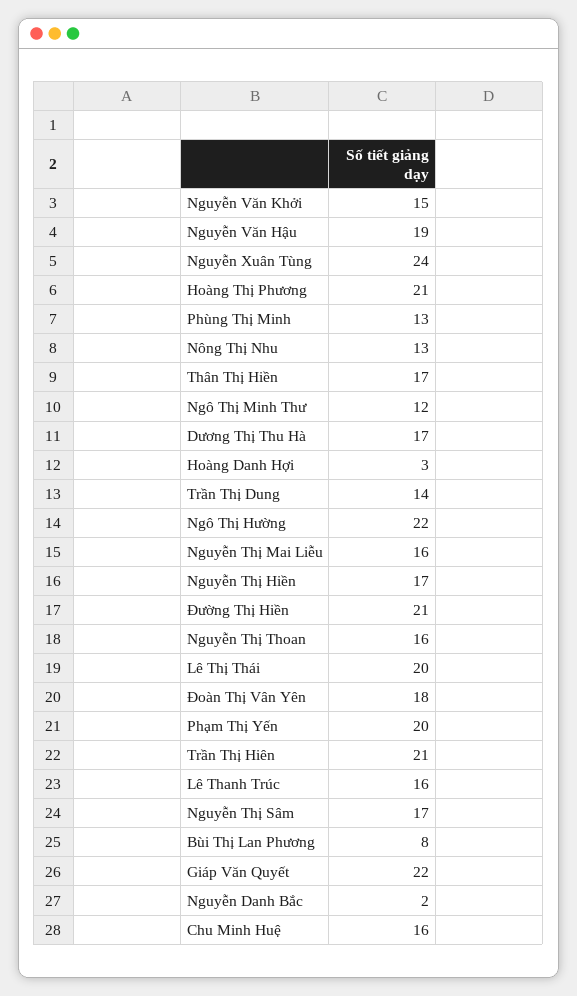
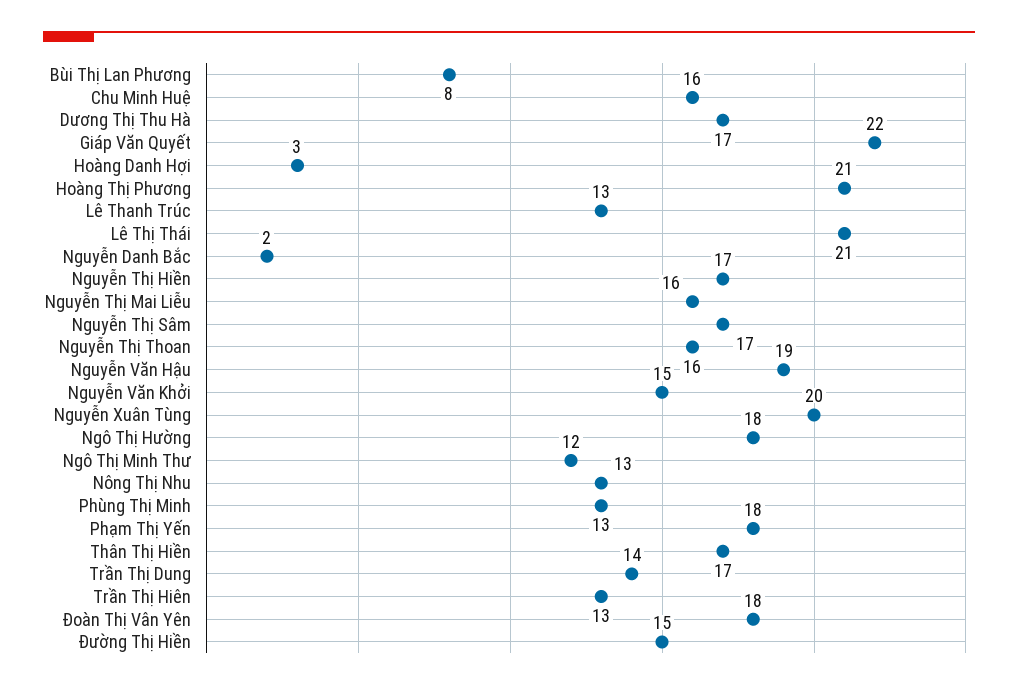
Nguyễn Xuân Tùng: 24 -> 20
Ngô Thị Hường: 22 -> 18
Đường Thị Hiền: 21 -> 15
Lê Thị Thái: 20 -> 21
Phạm Thị Yến: 20 -> 18
Trần Thị Hiên: 21 -> 13
Lê Thanh Trúc: 16 -> 13

